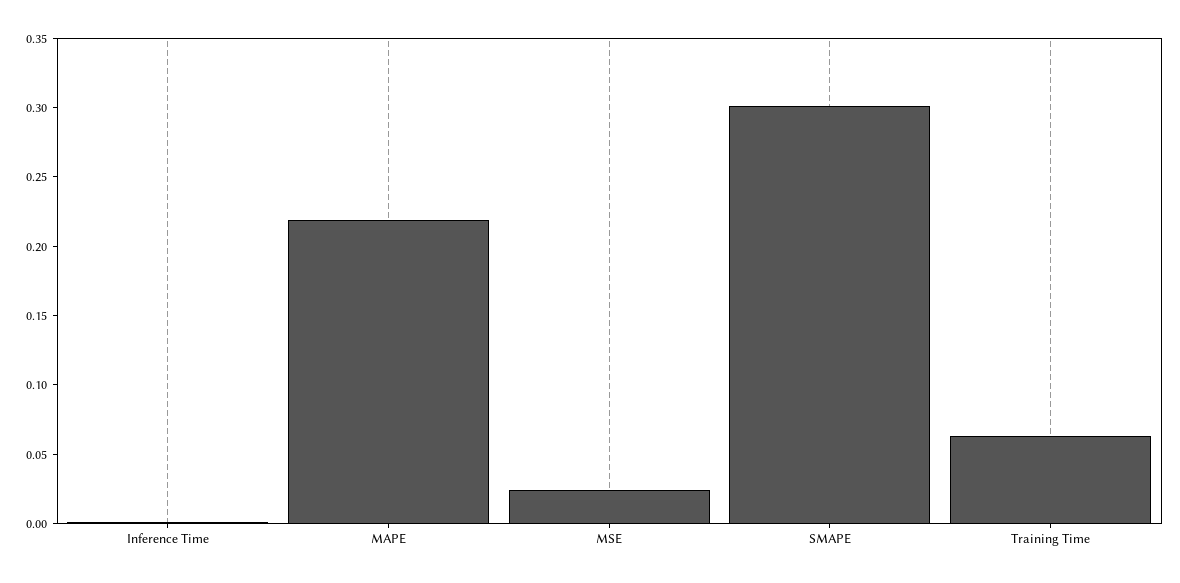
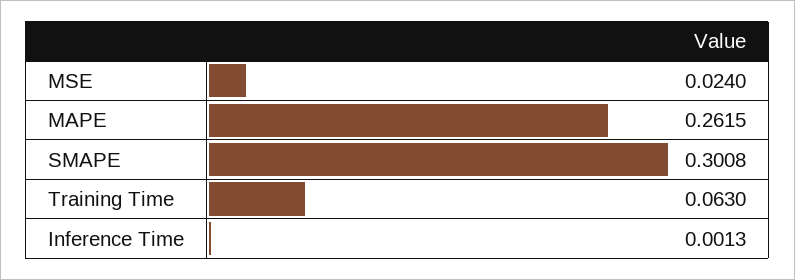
MAPE: 0.22 -> 0.2615

